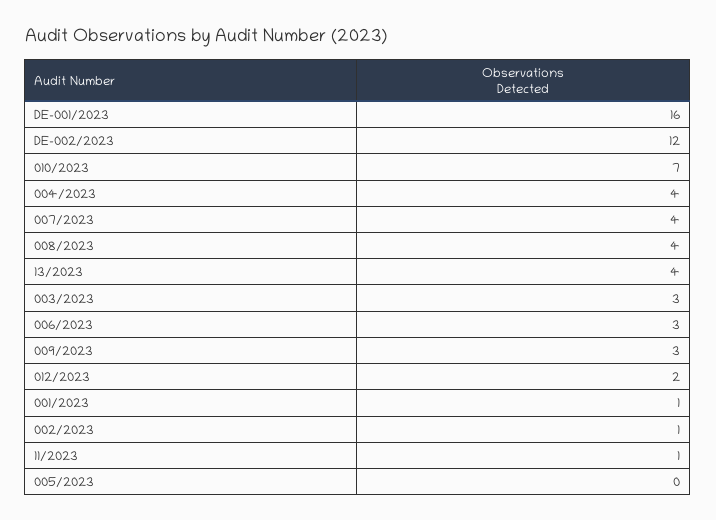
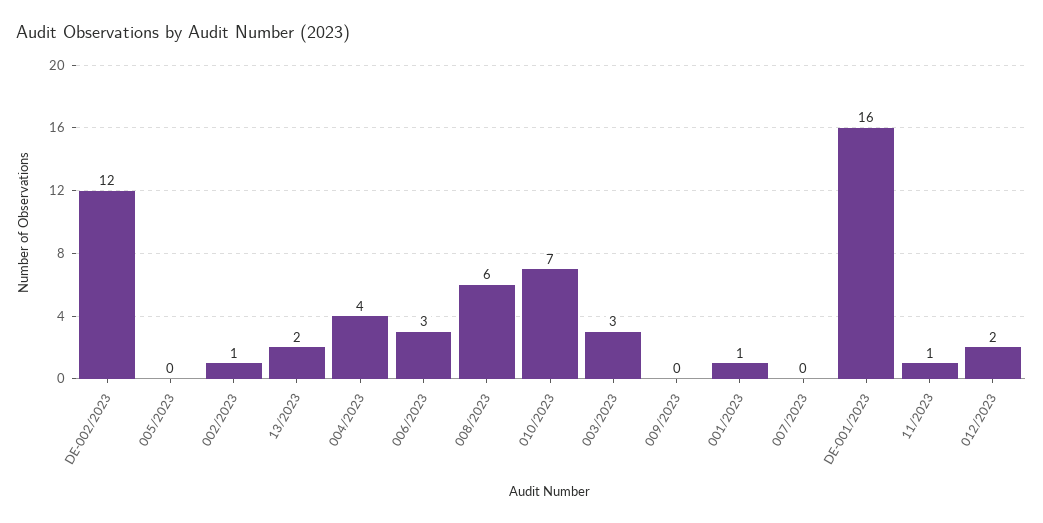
007/2023: 4 -> 0
008/2023: 4 -> 6
13/2023: 4 -> 2
009/2023: 3 -> 0

